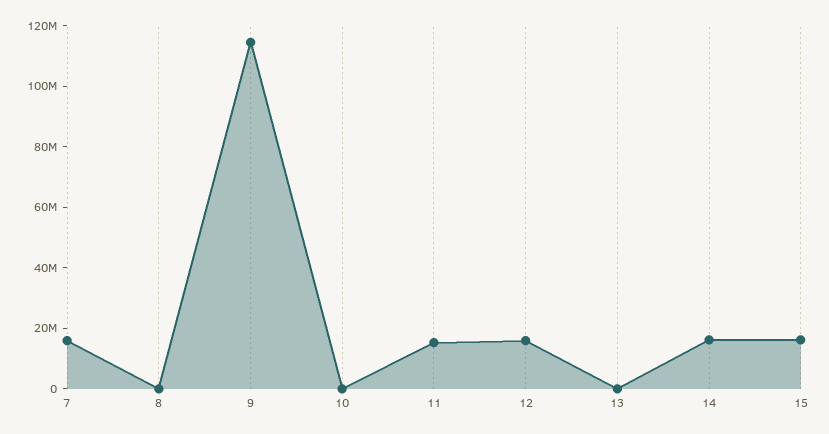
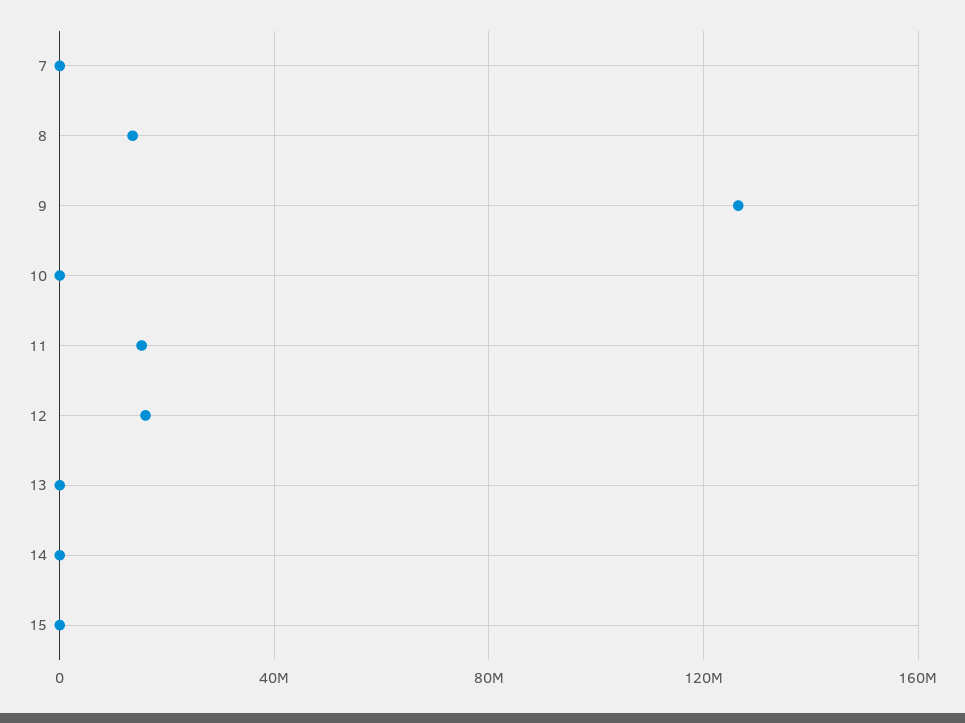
7: 15000000 -> 0
8: 0 -> 15000000
9: 115000000 -> 125000000
14: 15000000 -> 0
15: 15000000 -> 0

